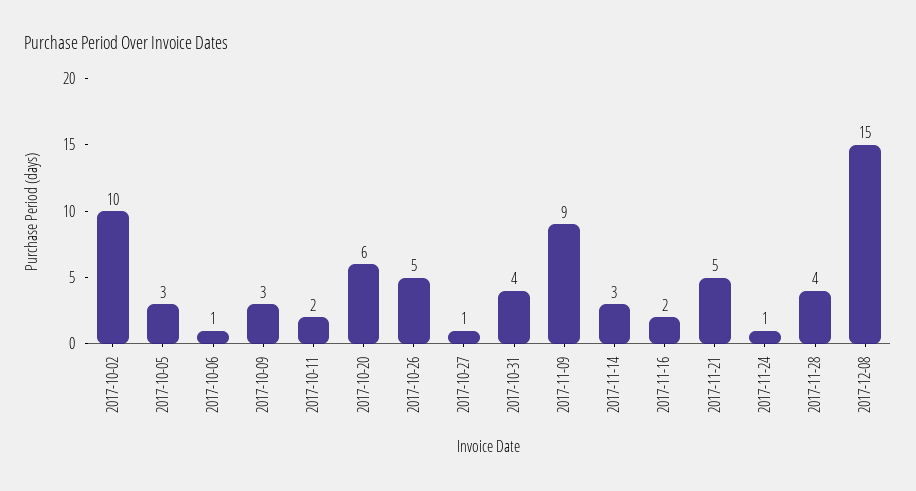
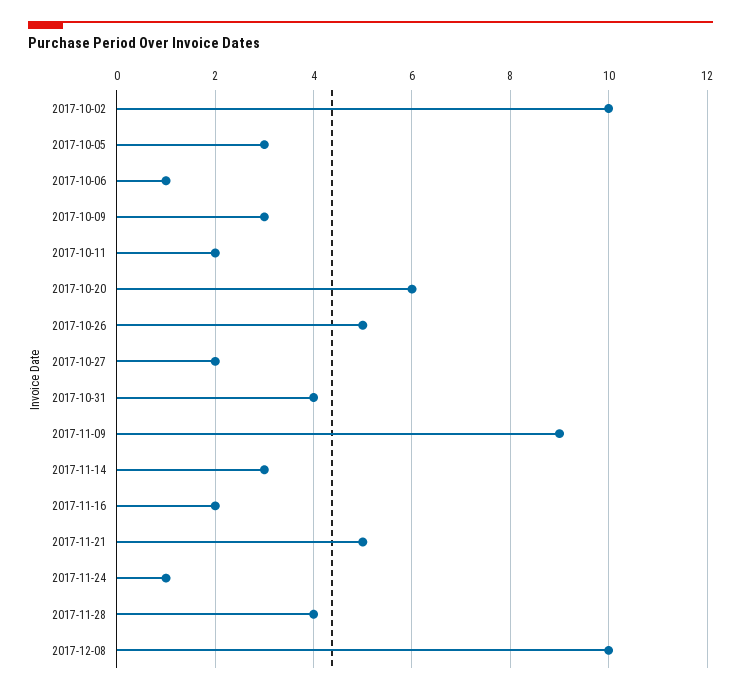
2017-10-27: 1 -> 2
2017-12-08: 15 -> 10

